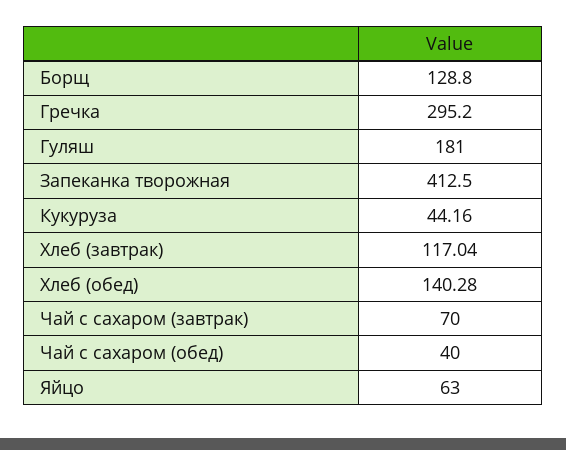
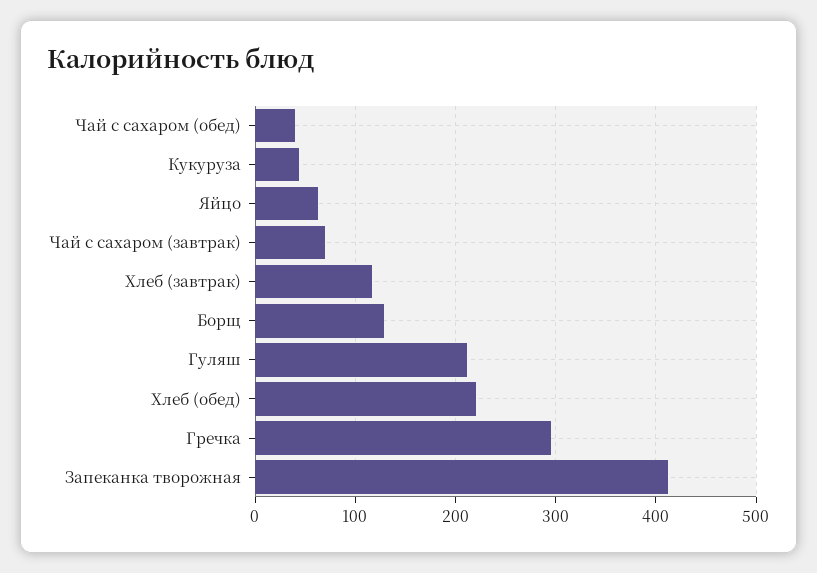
Гуляш: 181 -> 210
Хлеб (обед): 140.28 -> 220

